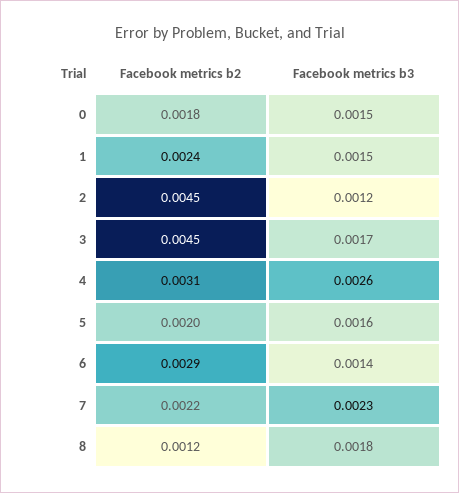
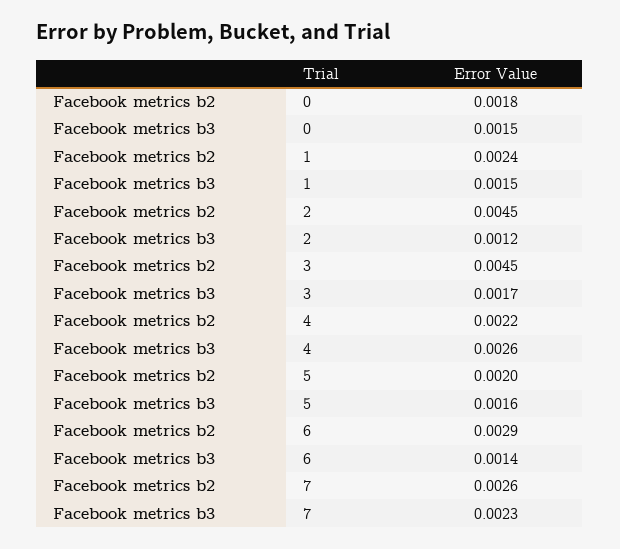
Facebook metrics b2, 4: 0.0031 -> 0.0022
Facebook metrics b2, 7: 0.0022 -> 0.0026
Facebook metrics b2, 8: 0.0012 -> none
Facebook metrics b3, 8: 0.0018 -> none

